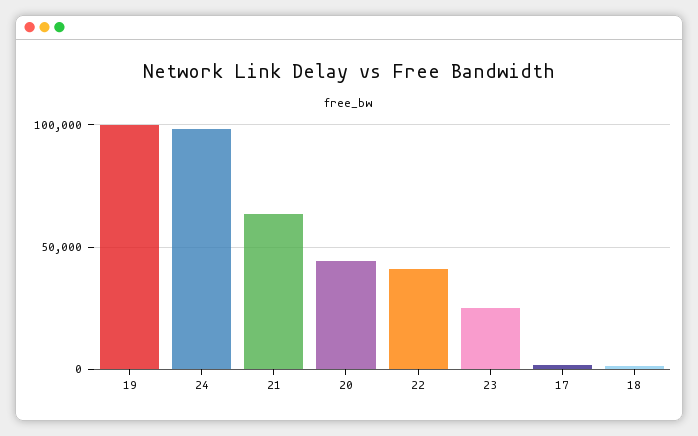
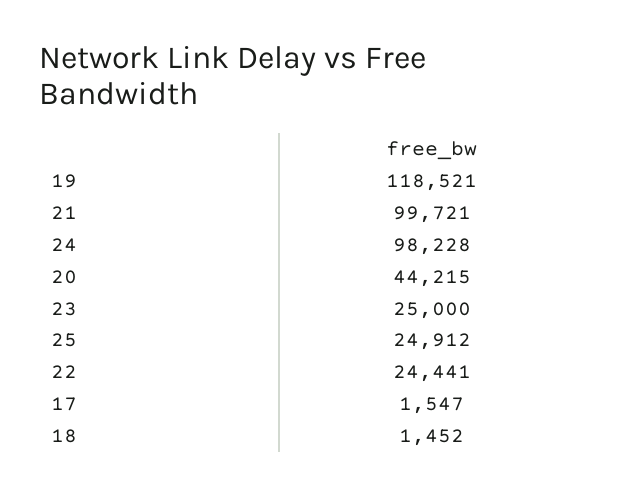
19: 100000 -> 118521
21: 65000 -> 99721
22: 40000 -> 24441
25: none -> 24912

